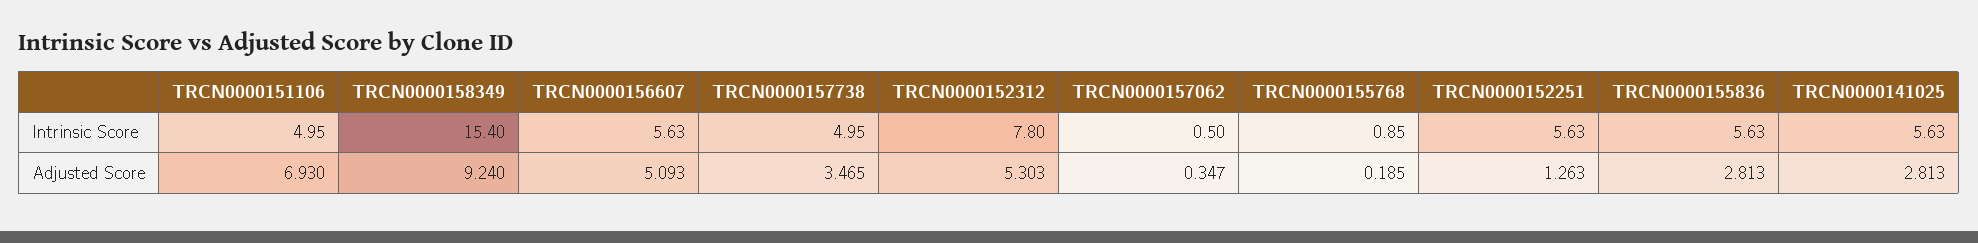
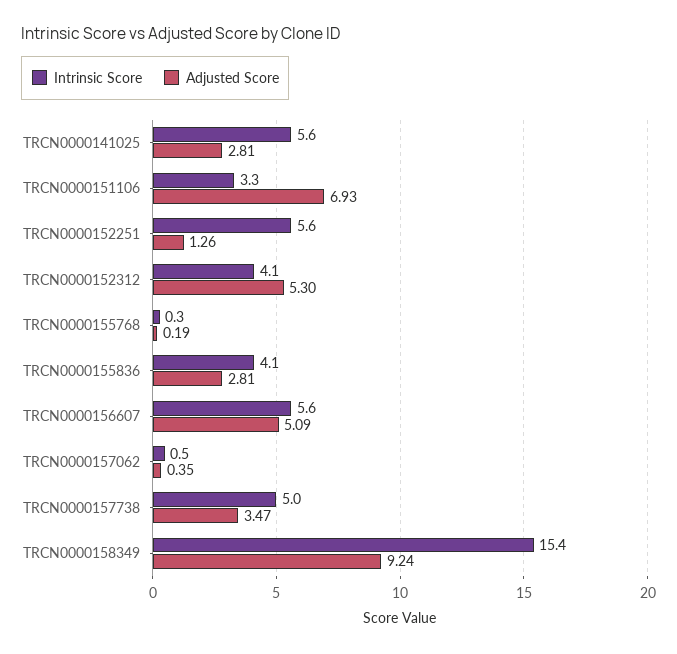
Intrinsic Score, TRCN0000151106: 4.95 -> 3.3
Intrinsic Score, TRCN0000152312: 7.8 -> 4.1
Intrinsic Score, TRCN0000155768: 0.85 -> 0.3
Intrinsic Score, TRCN0000155836: 5.63 -> 4.1

